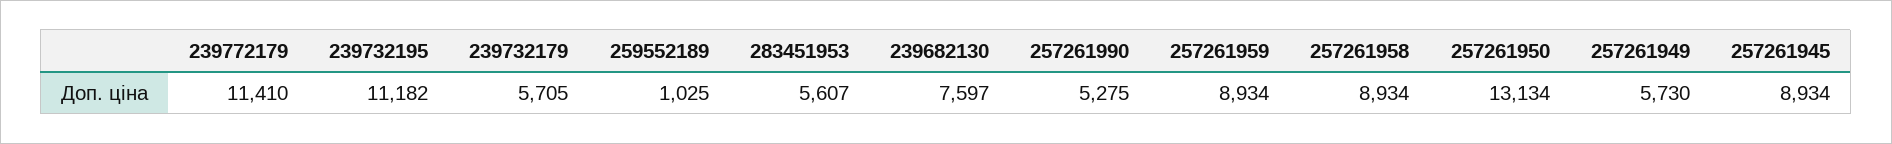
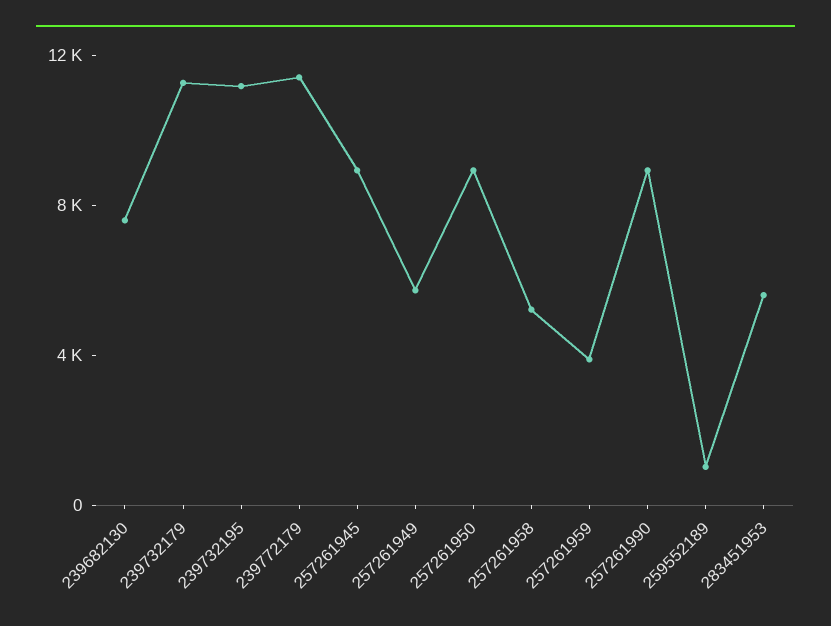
239732179: 5705 -> 11000
257261990: 5275 -> 9000
257261959: 8934 -> 4000
257261958: 8934 -> 5000
257261950: 13134 -> 9000

